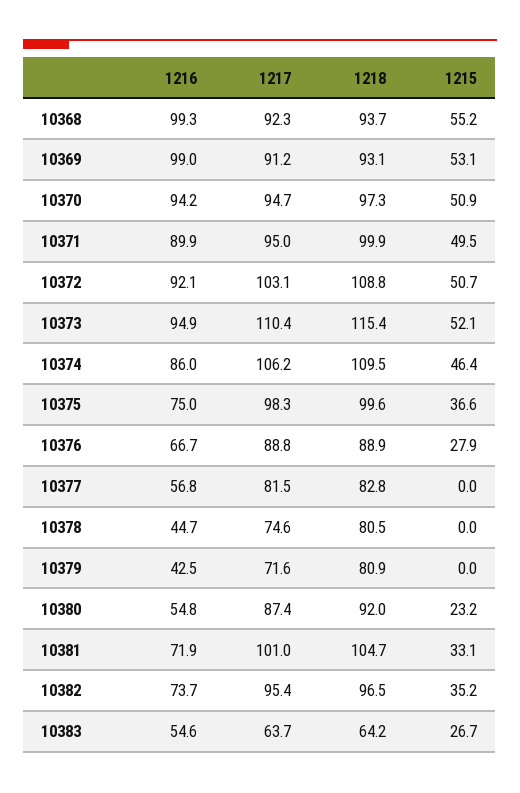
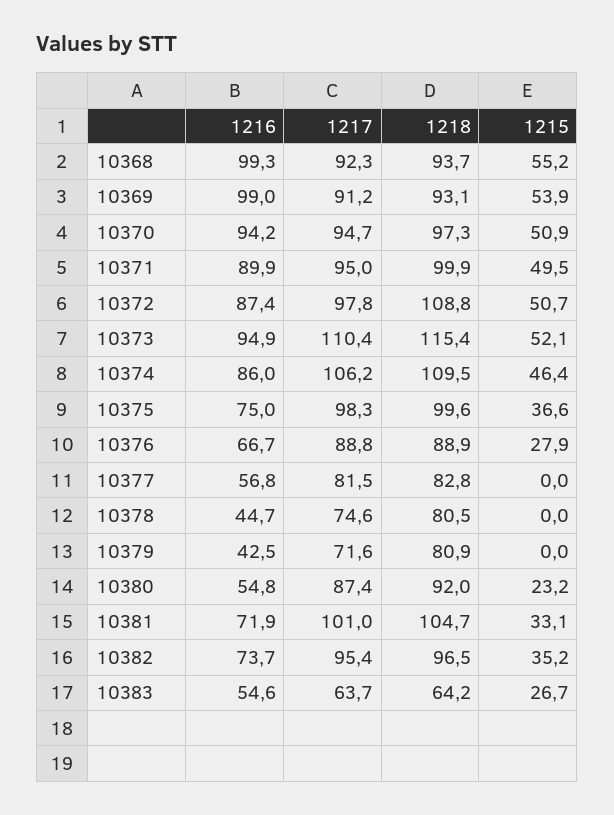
1215, 10369: 53.1 -> 53.9
1216, 10372: 92.1 -> 87.4
1217, 10372: 103.1 -> 97.8

